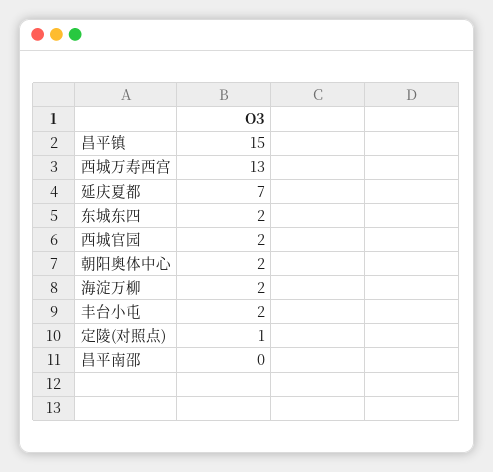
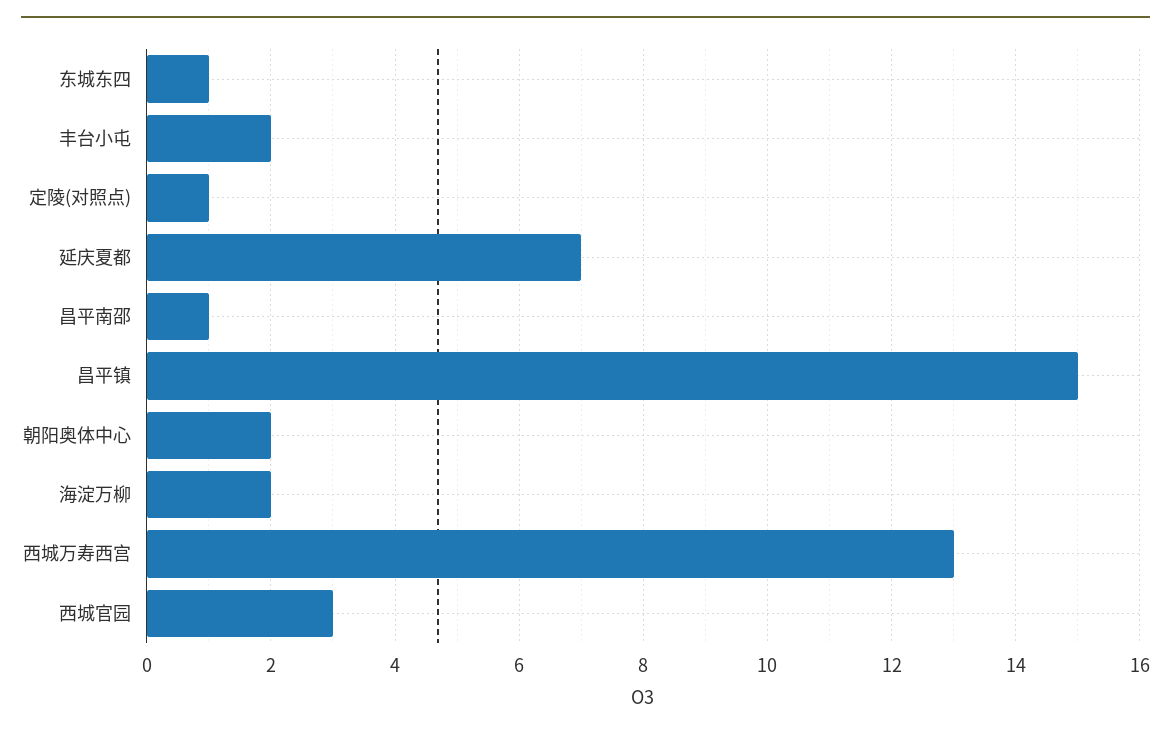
东城东四: 2 -> 1
西城官园: 2 -> 3
昌平南邵: 0 -> 1

